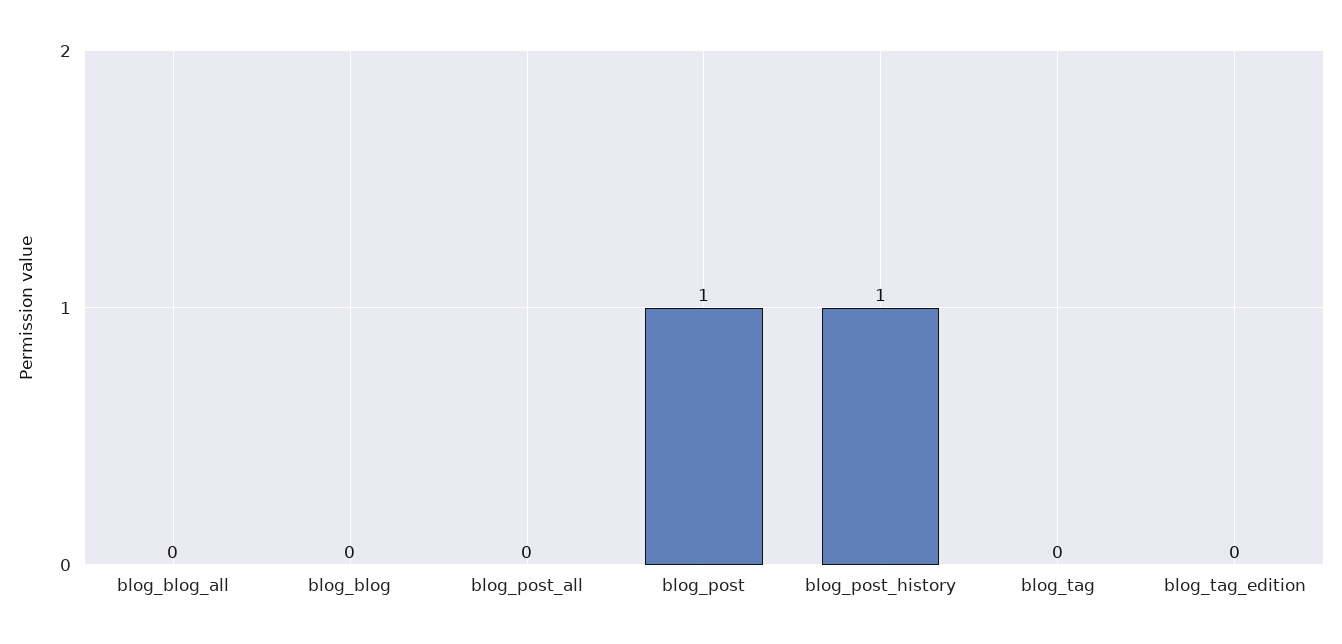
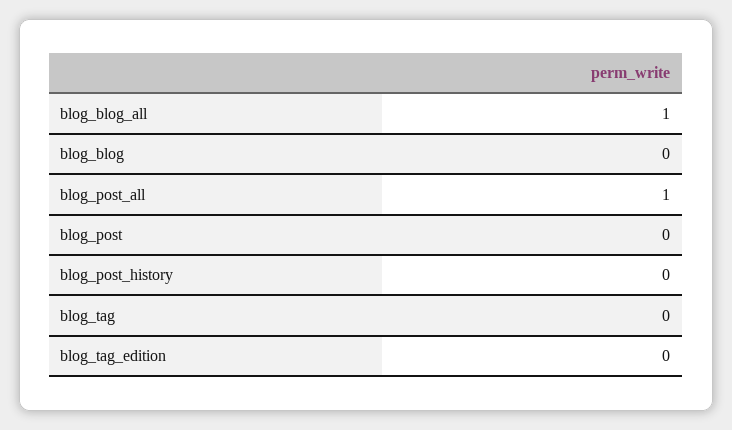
blog_blog_all: 0 -> 1
blog_post_all: 0 -> 1
blog_post: 1 -> 0
blog_post_history: 1 -> 0

